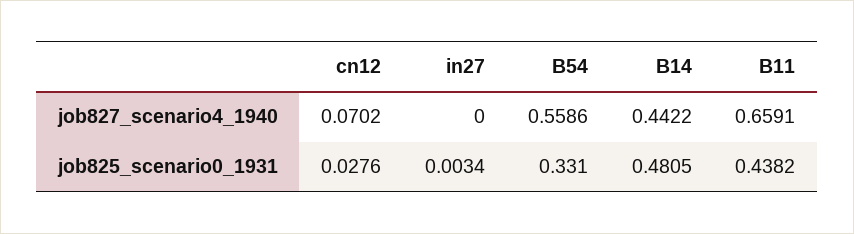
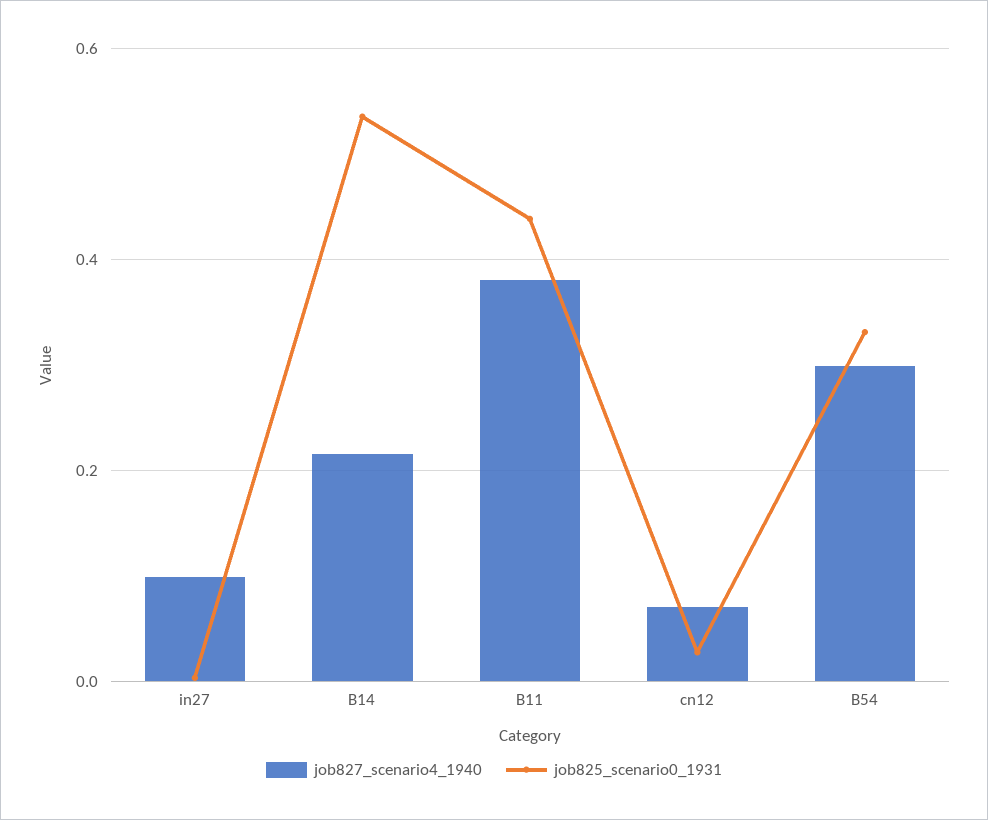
job827_scenario4_1940, in27: 0 -> 0.1
job827_scenario4_1940, B54: 0.5586 -> 0.3
job827_scenario4_1940, B14: 0.4422 -> 0.22
job827_scenario4_1940, B11: 0.6591 -> 0.38
job825_scenario0_1931, B14: 0.4805 -> 0.54

